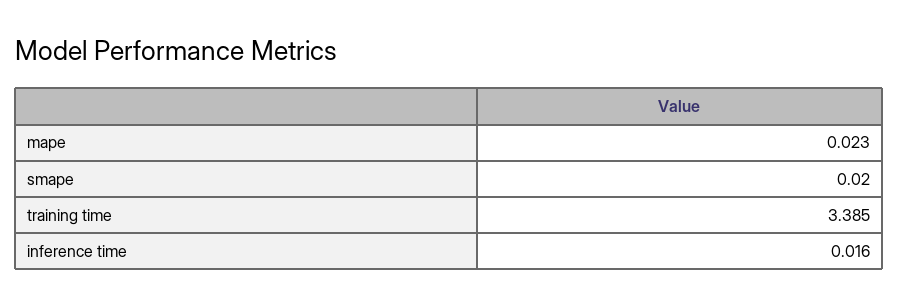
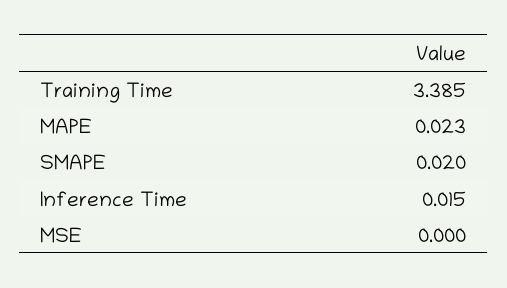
inference time: 0.016 -> 0.015
MSE: none -> 0

